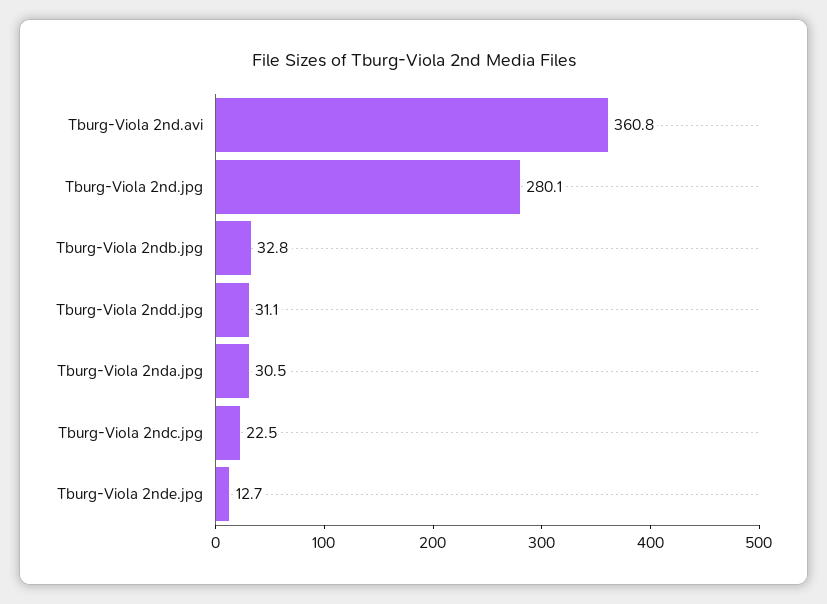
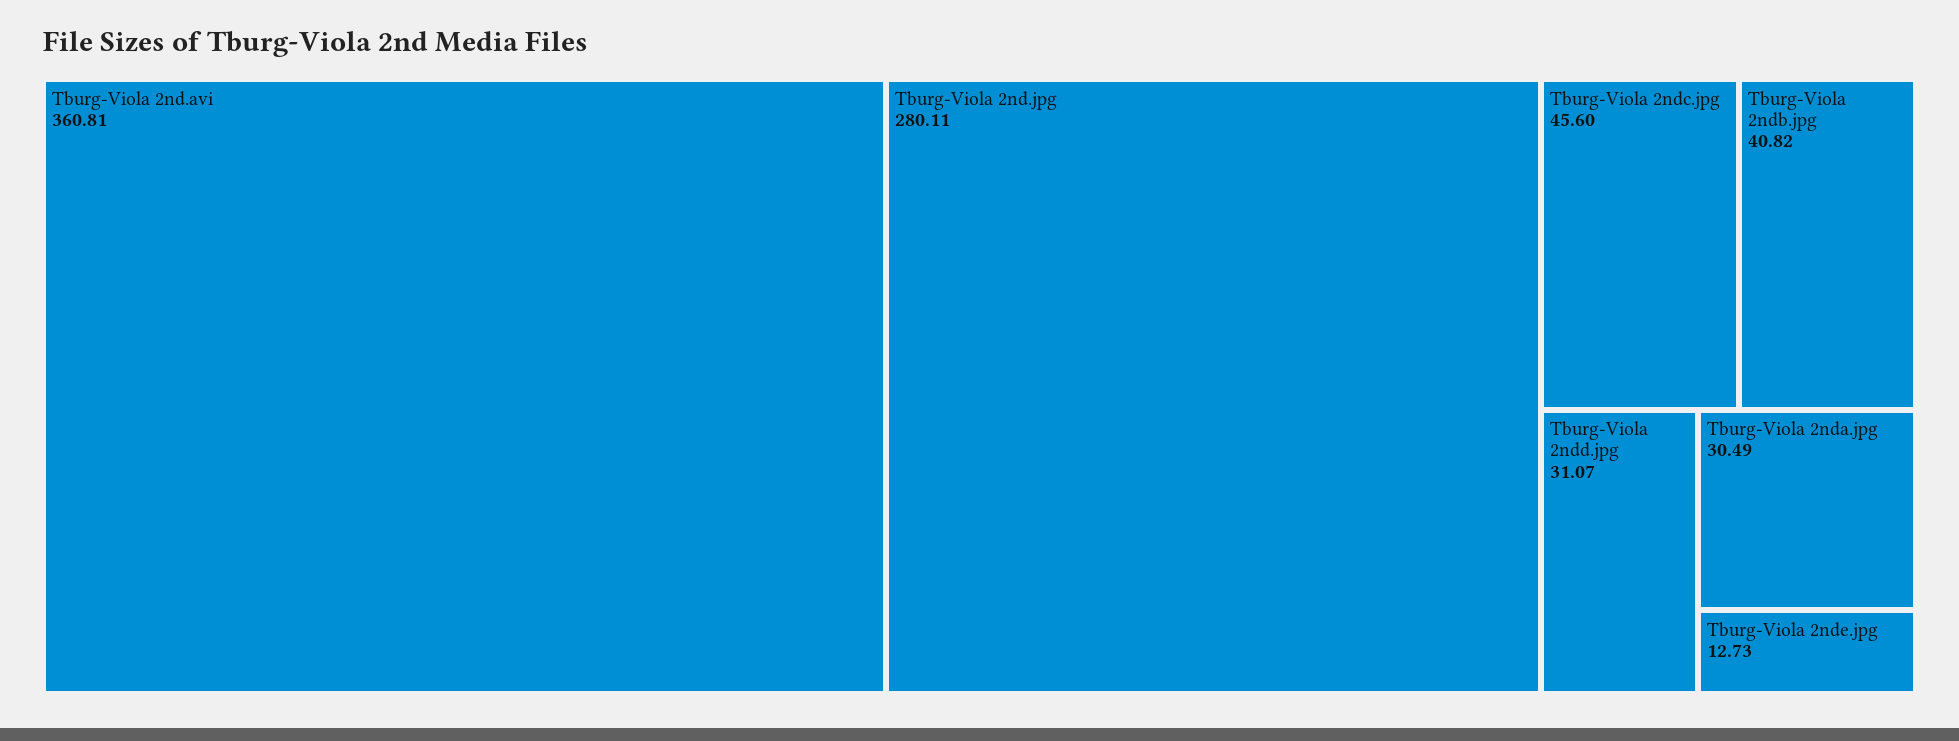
Tburg-Viola 2ndb.jpg: 32.8 -> 40.82
Tburg-Viola 2ndc.jpg: 22.5 -> 45.6

